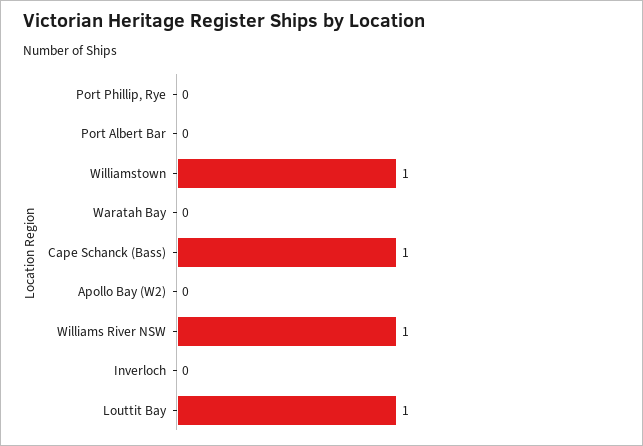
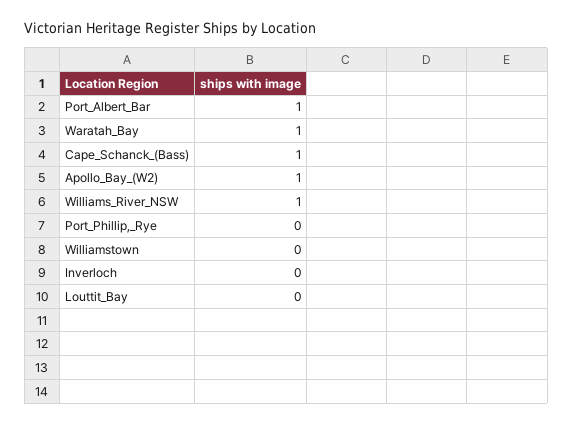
Port Albert Bar: 0 -> 1
Williamstown: 1 -> 0
Waratah Bay: 0 -> 1
Apollo Bay (W2): 0 -> 1
Louttit Bay: 1 -> 0

